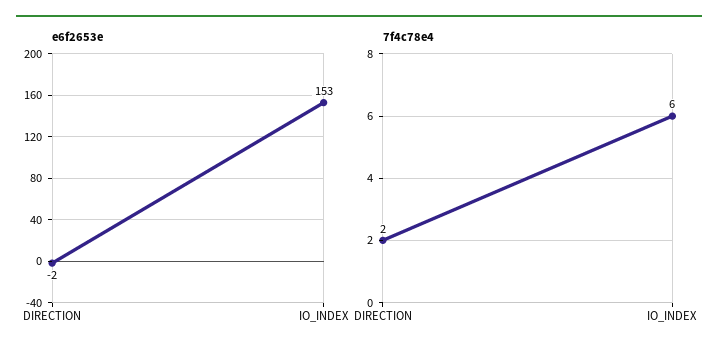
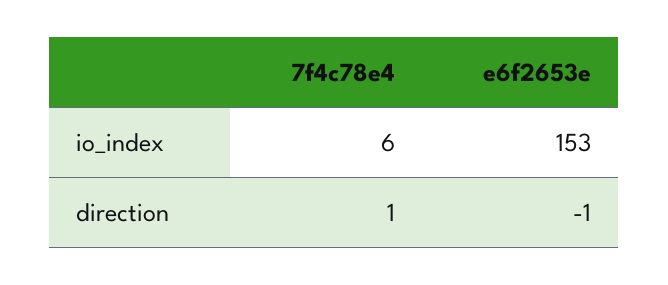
e6f2653e, DIRECTION: -2 -> -1
7f4c78e4, DIRECTION: 2 -> 1

